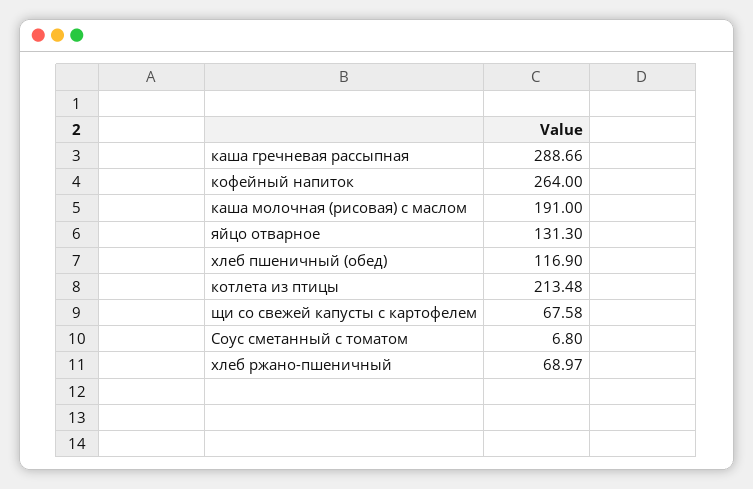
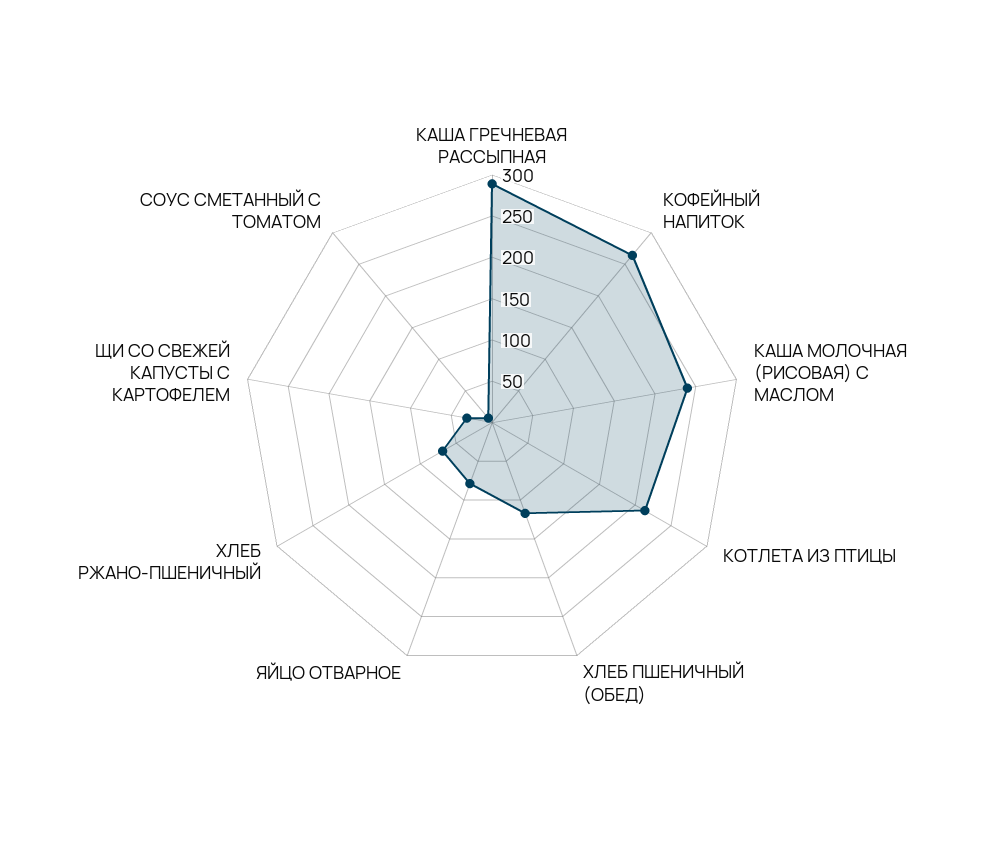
каша молочная (рисовая) с маслом: 191 -> 240
яйцо отварное: 131.3 -> 80
щи со свежей капусты с картофелем: 67.58 -> 30

